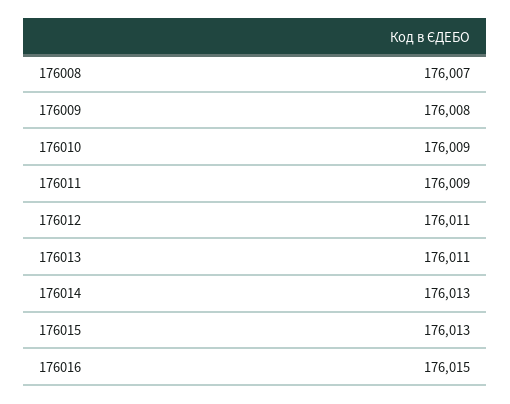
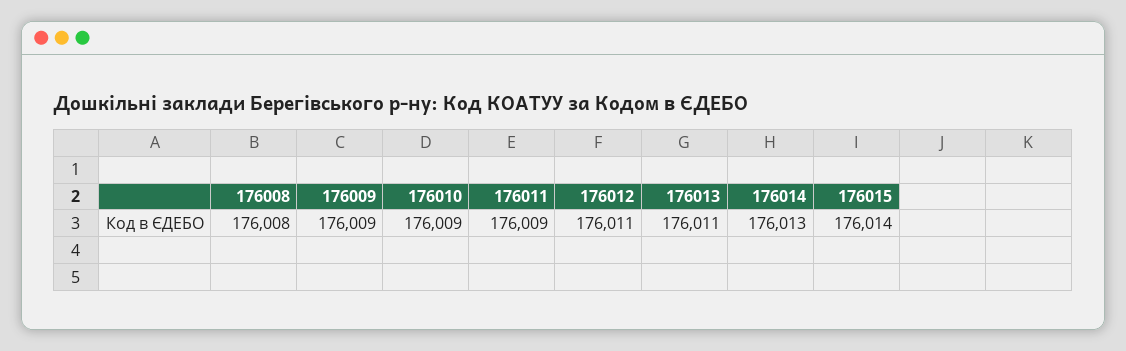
176008: 176007 -> 176008
176009: 176008 -> 176009
176015: 176013 -> 176014
176016: 176015 -> none

